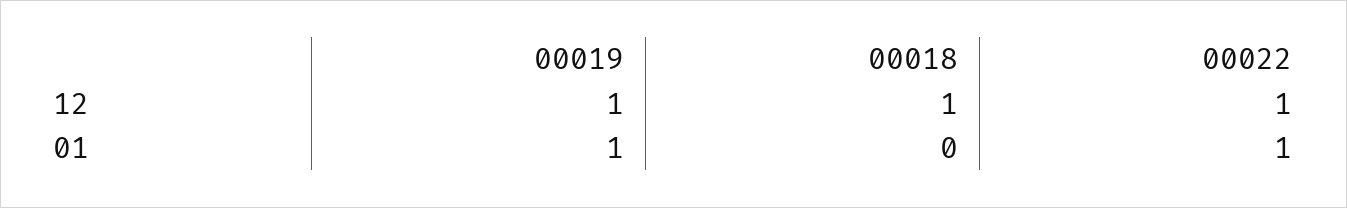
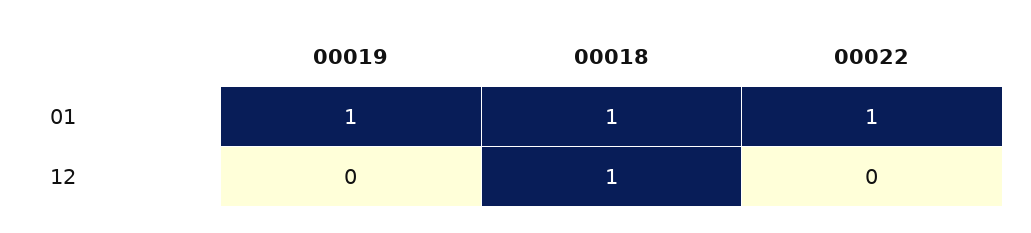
00019, 12: 1 -> 0
00022, 12: 1 -> 0
00018, 01: 0 -> 1

